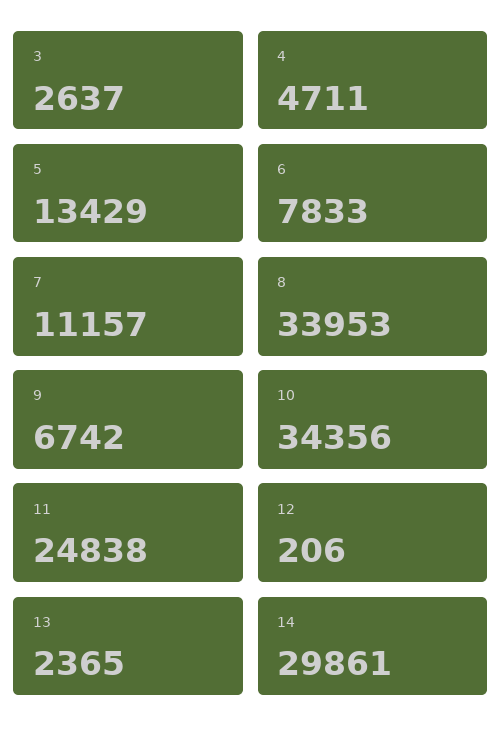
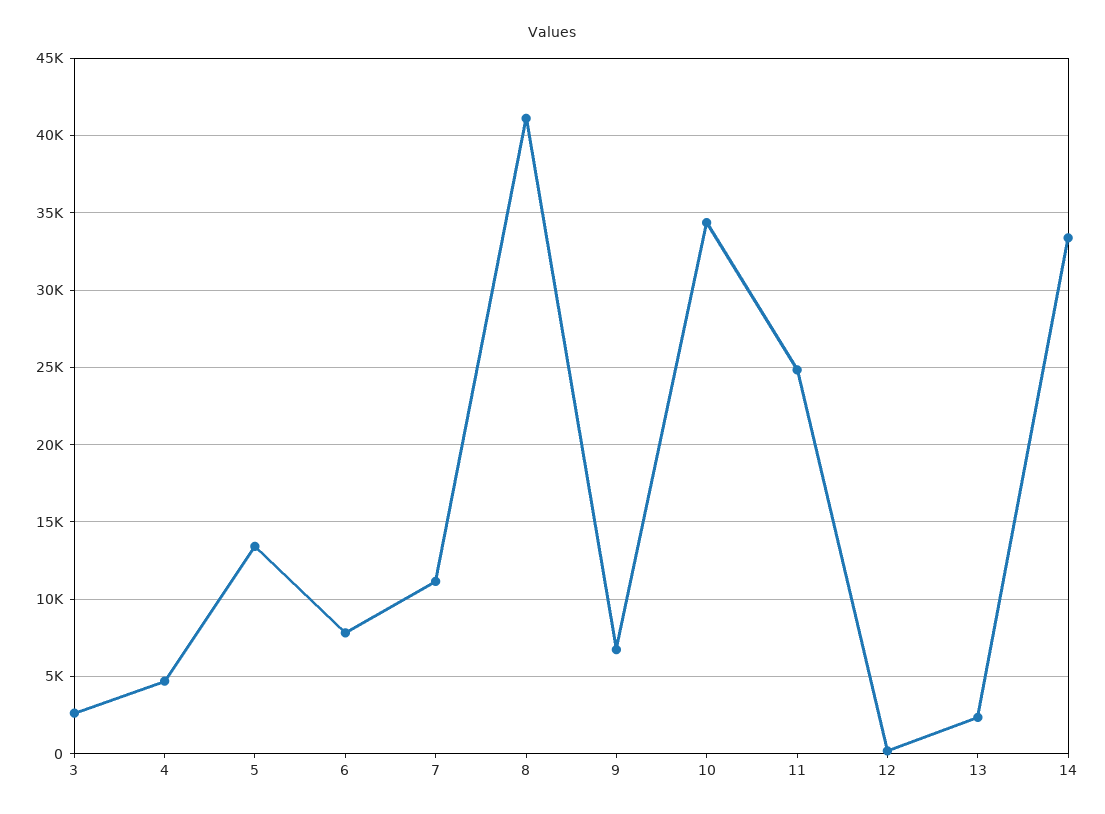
8: 33953 -> 41000
14: 29861 -> 33500

